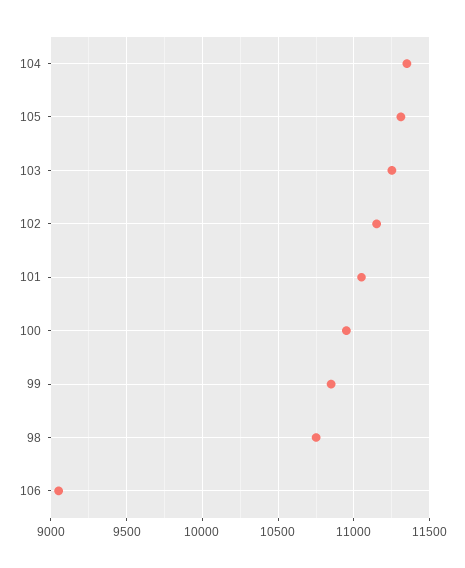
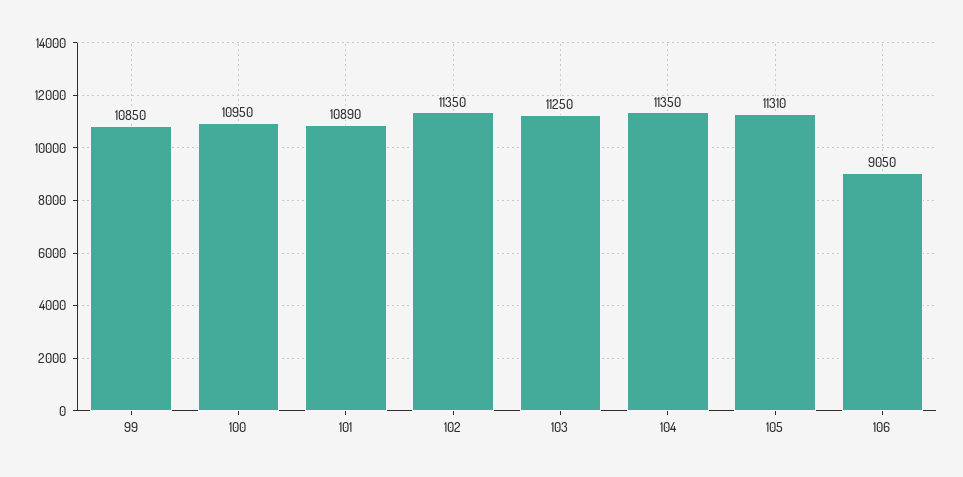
102: 11150 -> 11350
101: 11050 -> 10890
98: 10750 -> none

